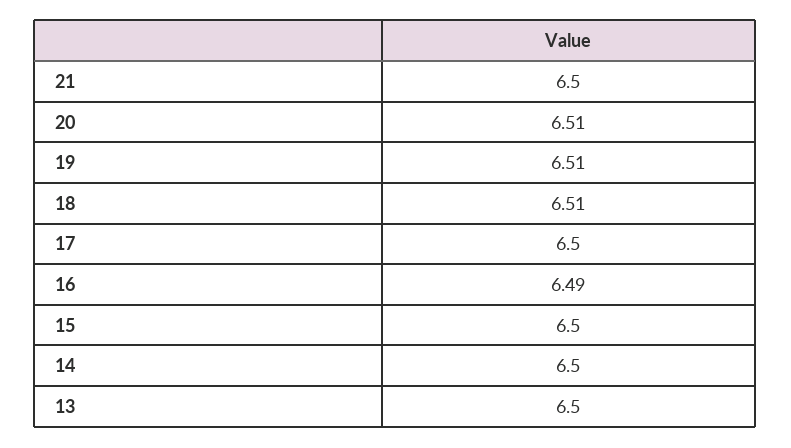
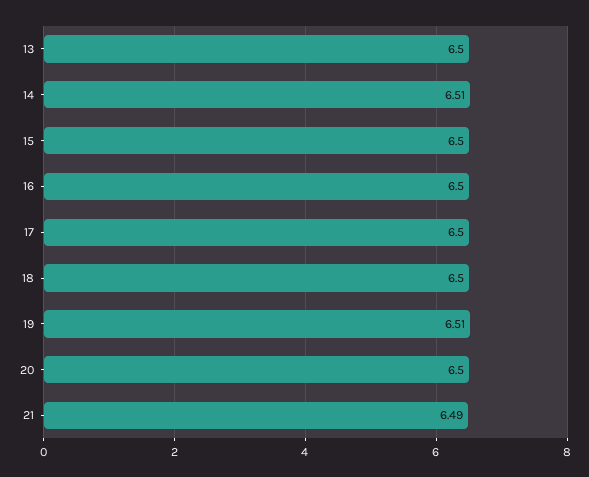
21: 6.5 -> 6.49
20: 6.51 -> 6.5
18: 6.51 -> 6.5
16: 6.49 -> 6.5
14: 6.5 -> 6.51

